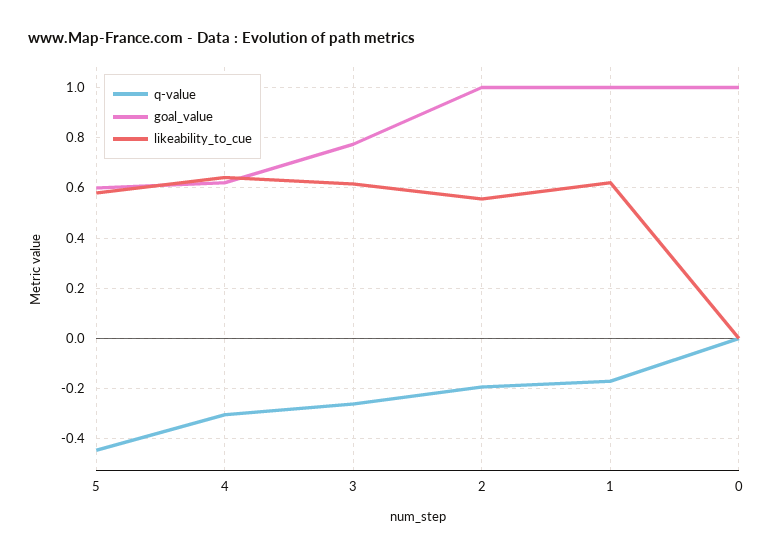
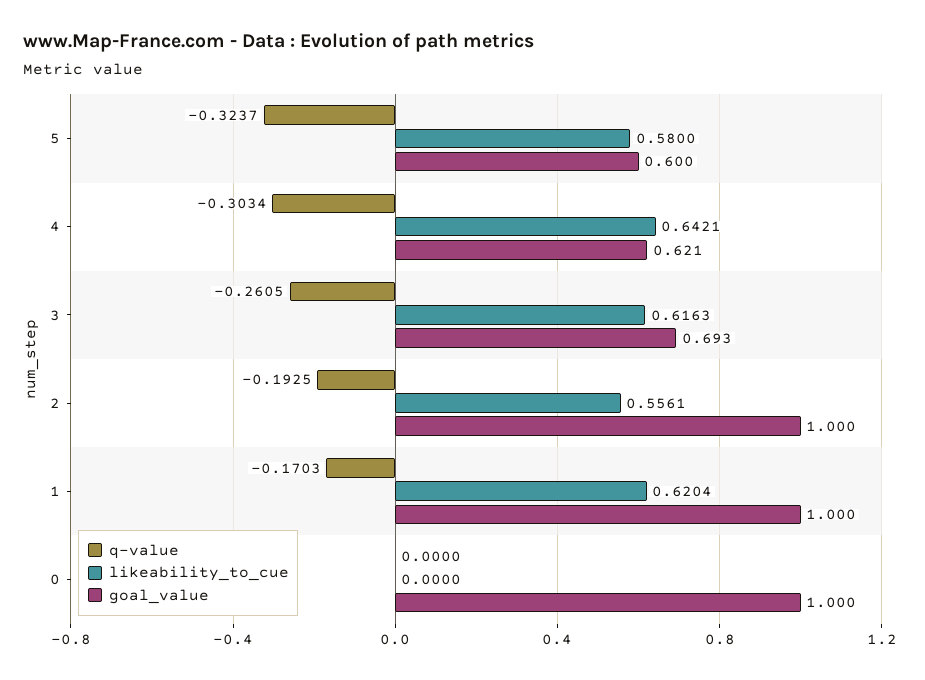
q-value, 5: -0.45 -> -0.3237
goal_value, 3: 0.775 -> 0.693

